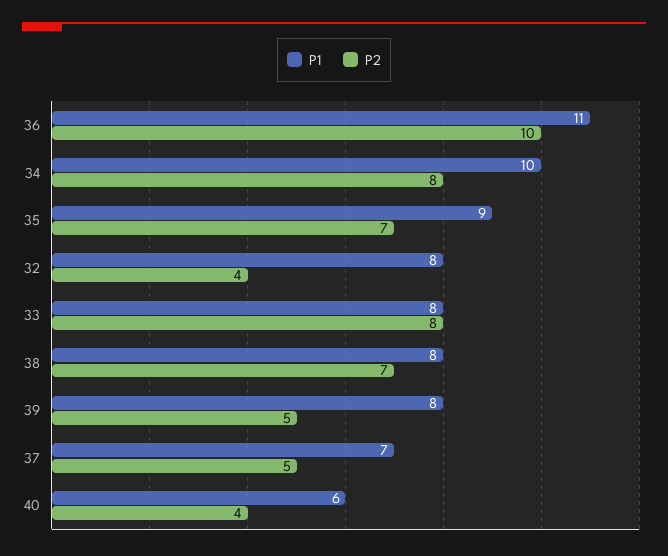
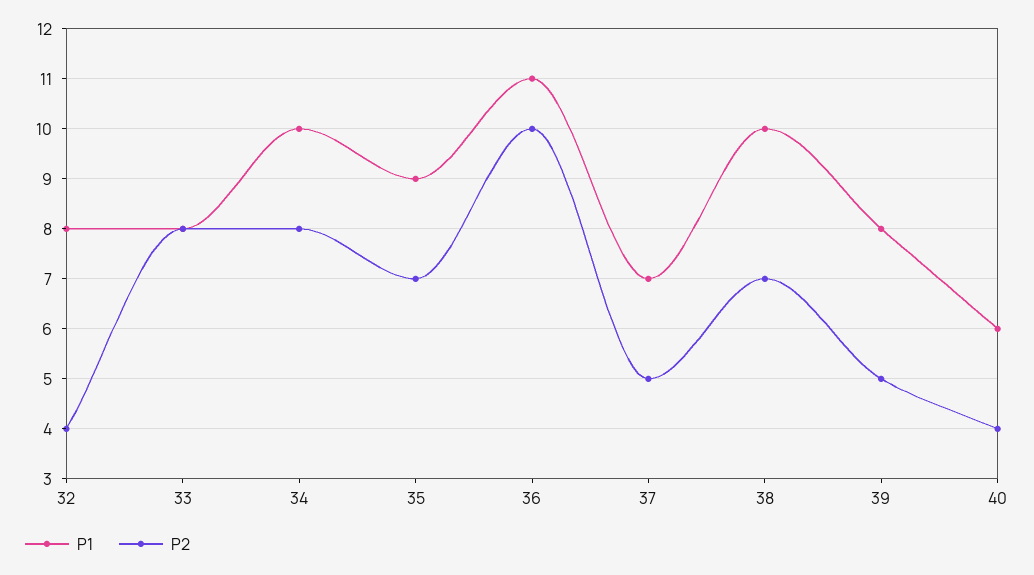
P1, 38: 8 -> 10

